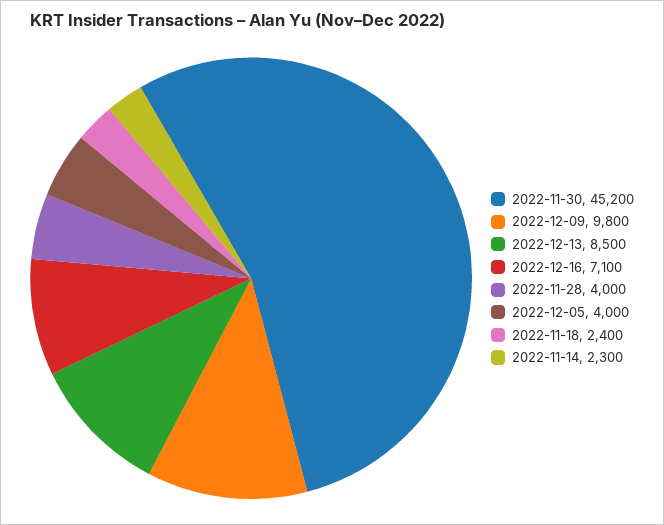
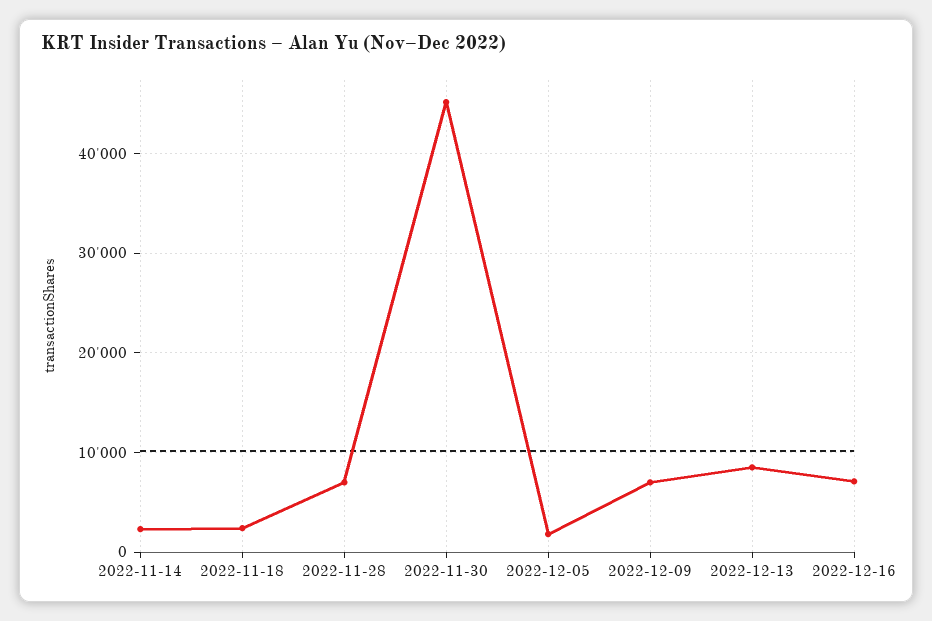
2022-12-09: 9800 -> 7000
2022-11-28: 4000 -> 7000
2022-12-05: 4000 -> 2000

